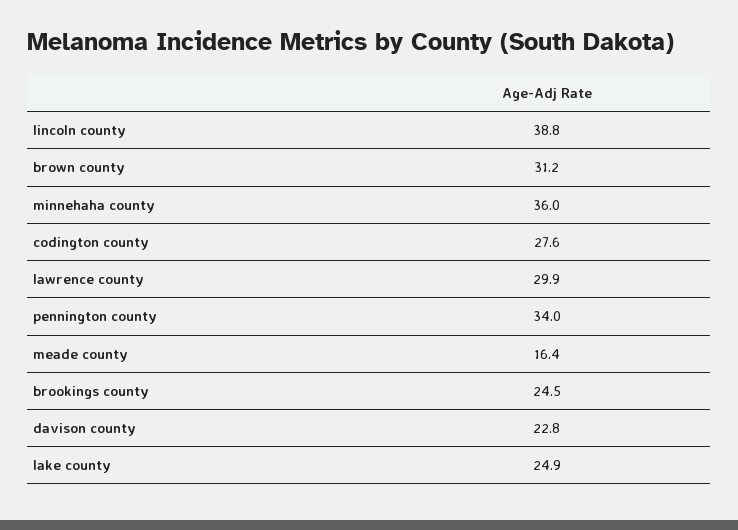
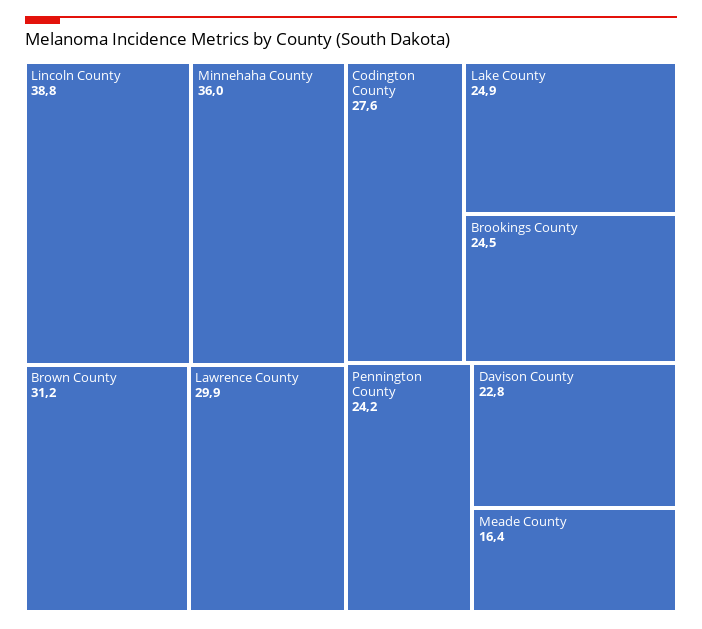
pennington county: 34 -> 24.2

